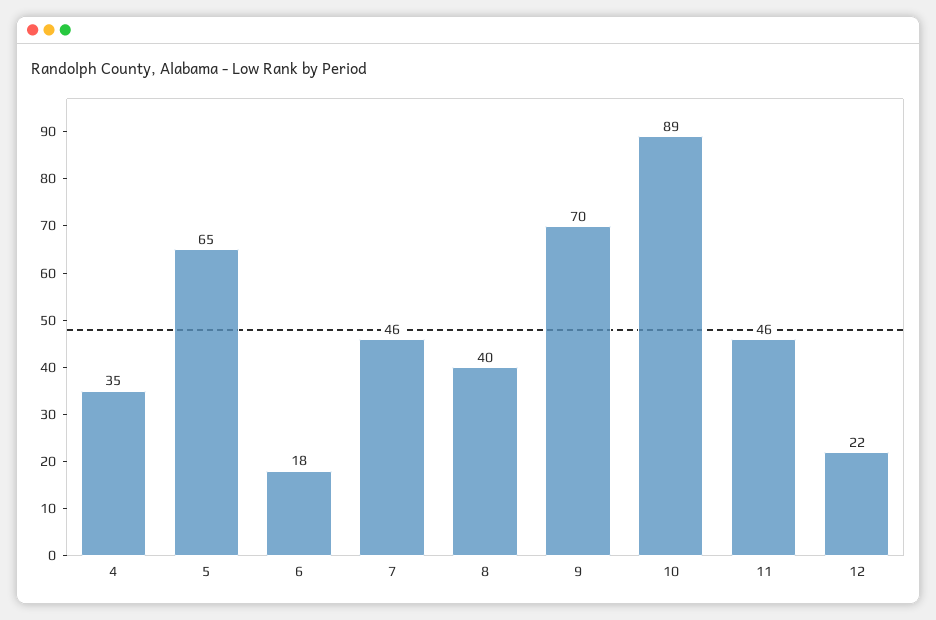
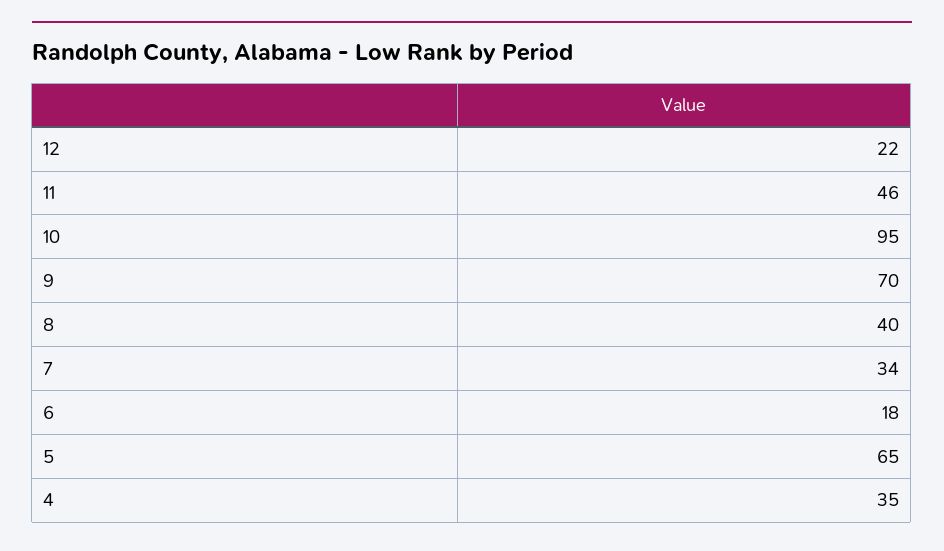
7: 46 -> 34
10: 89 -> 95

